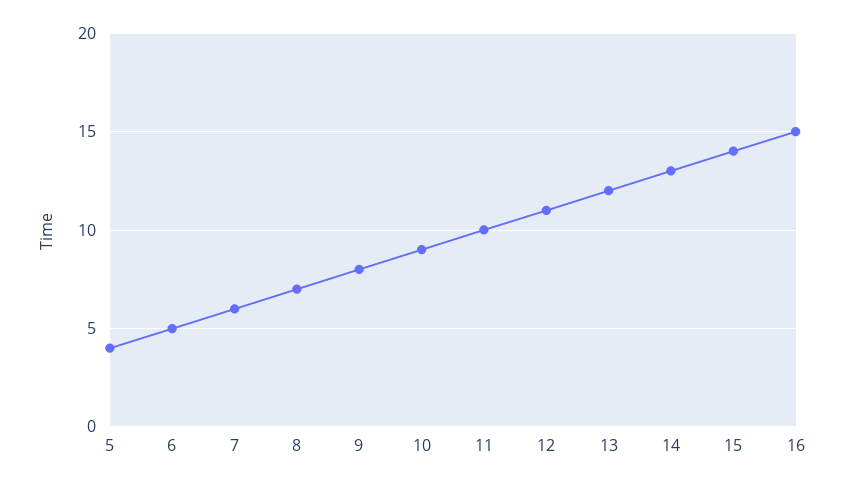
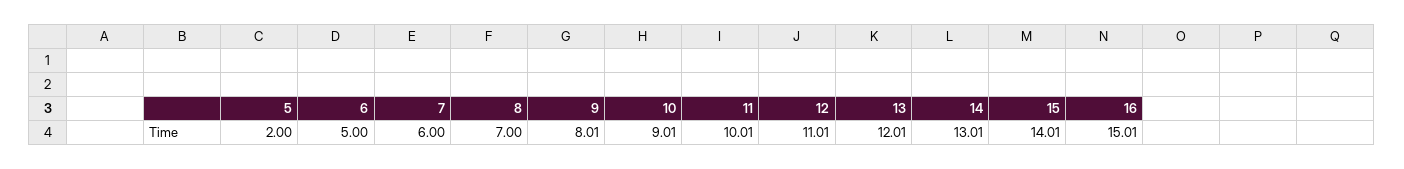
5: 4 -> 2

